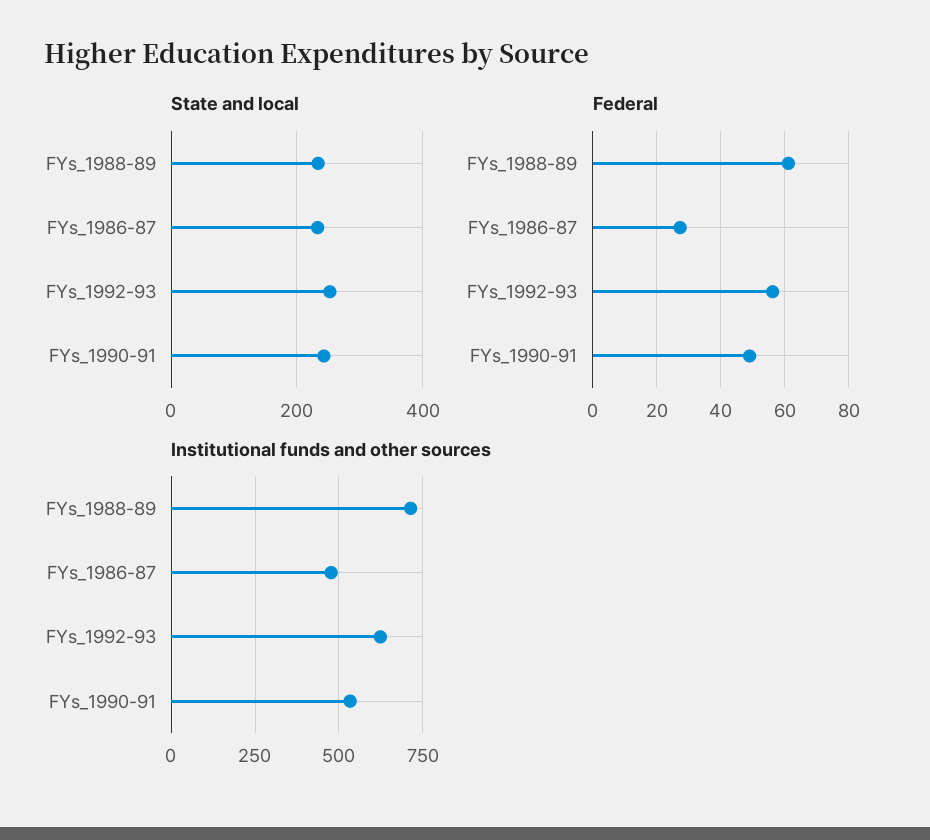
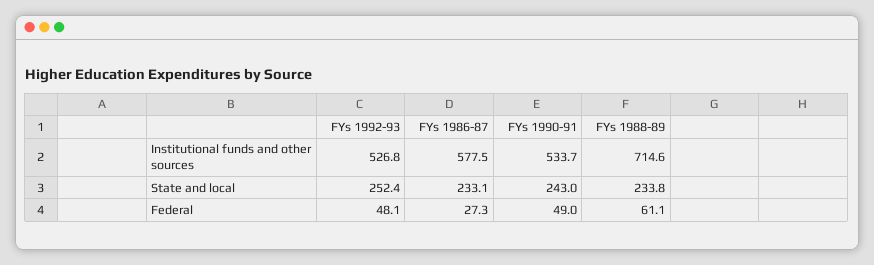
Federal, FYs_1992-93: 56 -> 48.1
Institutional funds and other sources, FYs_1986-87: 475 -> 577.5
Institutional funds and other sources, FYs_1992-93: 625 -> 526.8

